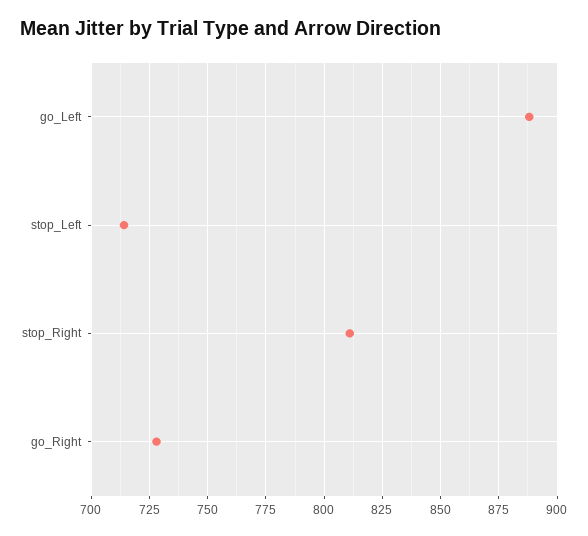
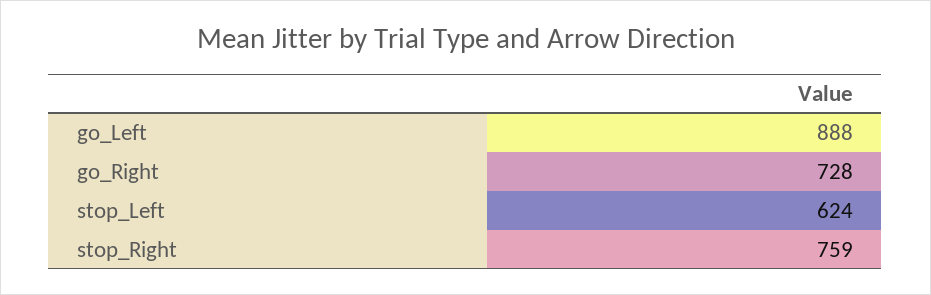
stop_Left: 715 -> 624
stop_Right: 810 -> 759

